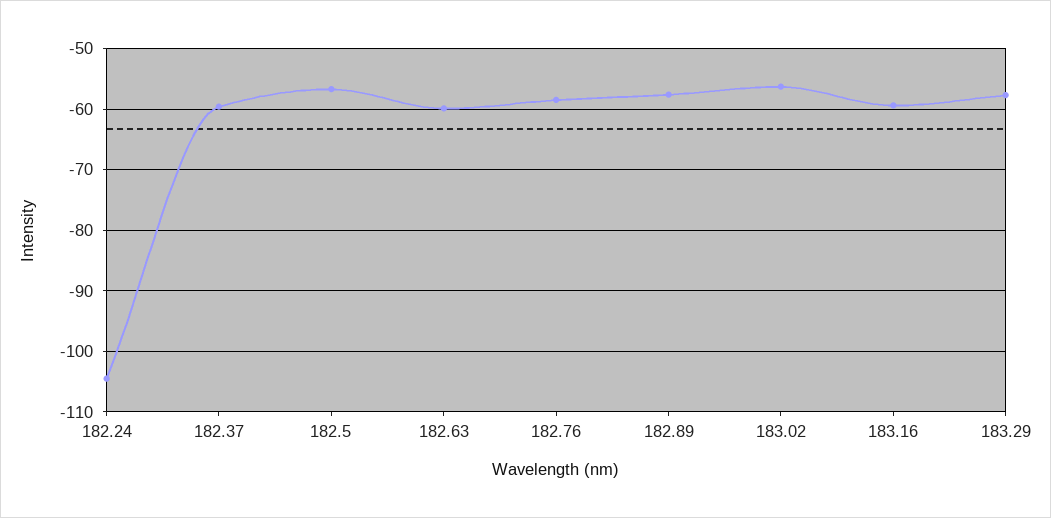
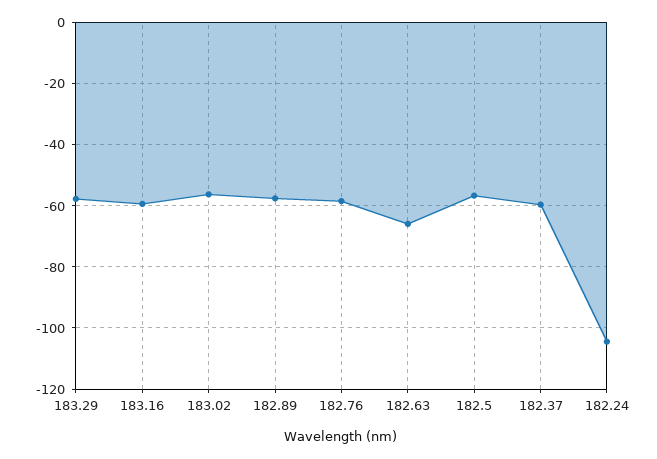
182.63: -60 -> -66

